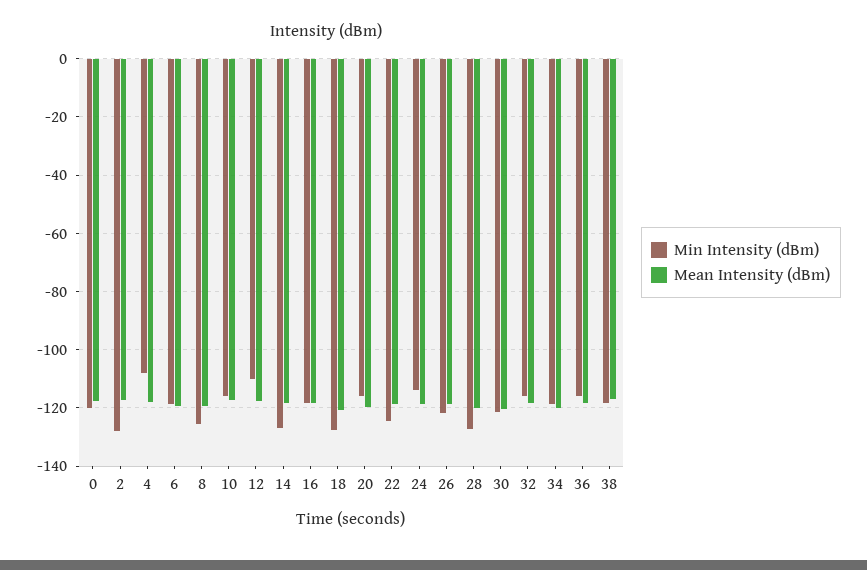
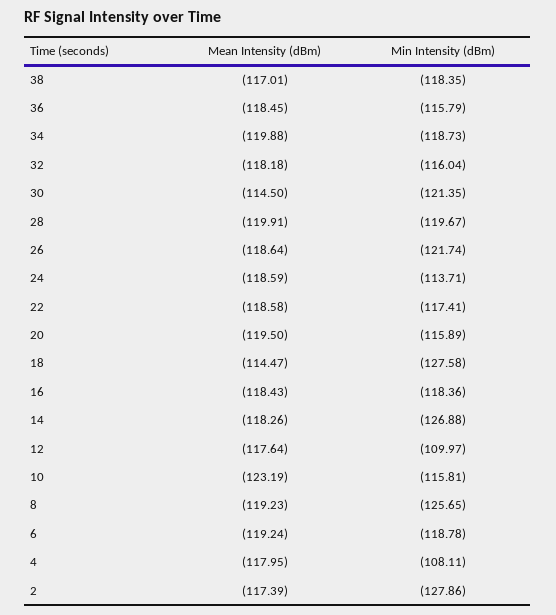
Min Intensity (dBm), 0: -120 -> none
Mean Intensity (dBm), 0: -117.5 -> none
Mean Intensity (dBm), 10: -117.5 -> -123.19
Mean Intensity (dBm), 18: -120 -> -114.47
Min Intensity (dBm), 22: -125 -> -117.41
Min Intensity (dBm), 28: -127.5 -> -119.67
Mean Intensity (dBm), 30: -120 -> -114.5

